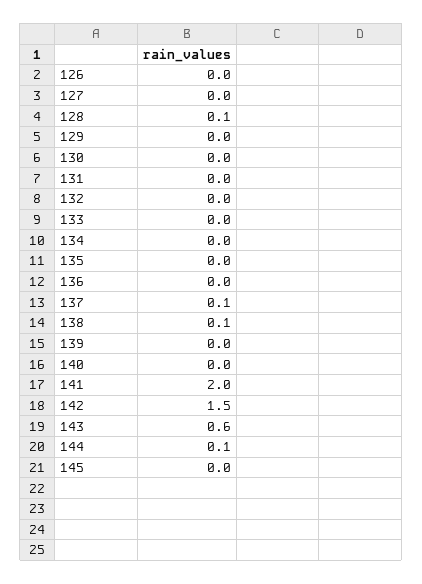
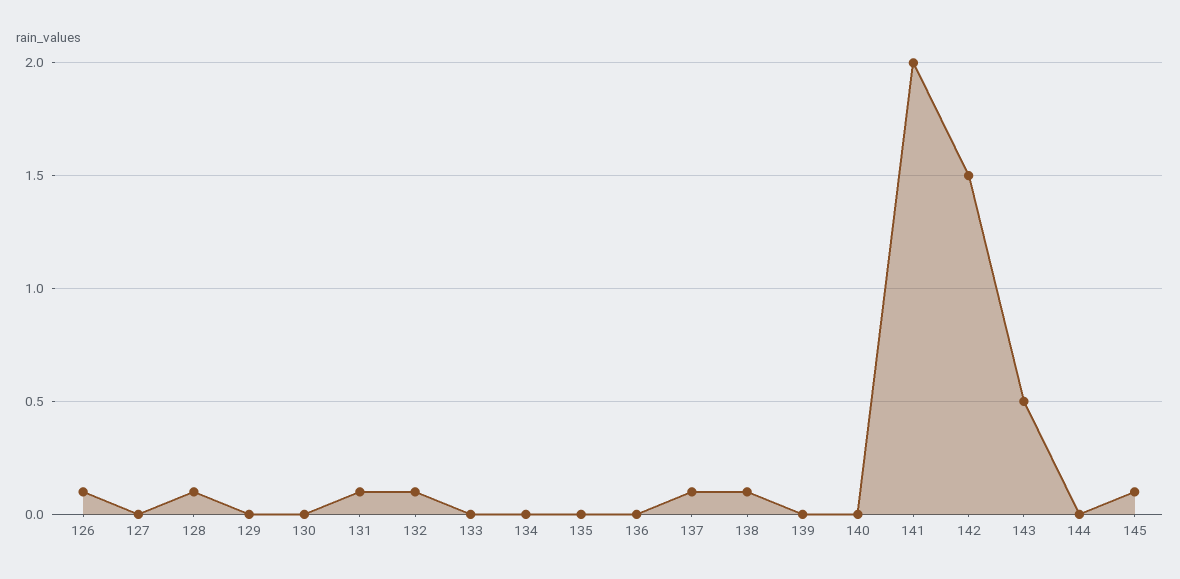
126: 0 -> 0.1
131: 0 -> 0.1
132: 0 -> 0.1
143: 0.6 -> 0.5
144: 0.1 -> 0
145: 0 -> 0.1

